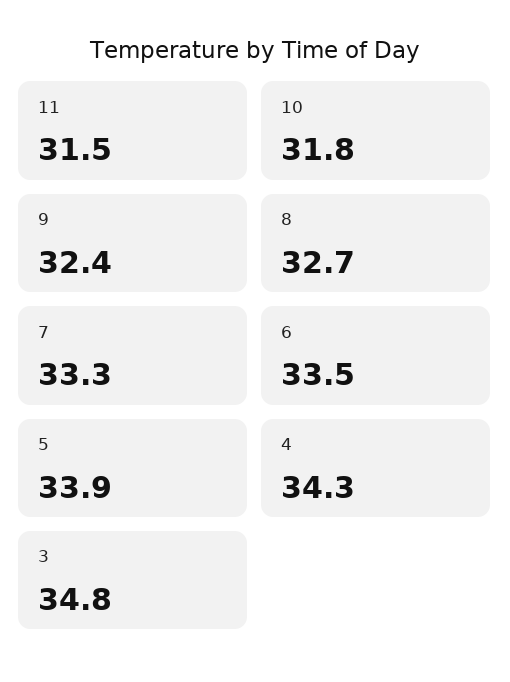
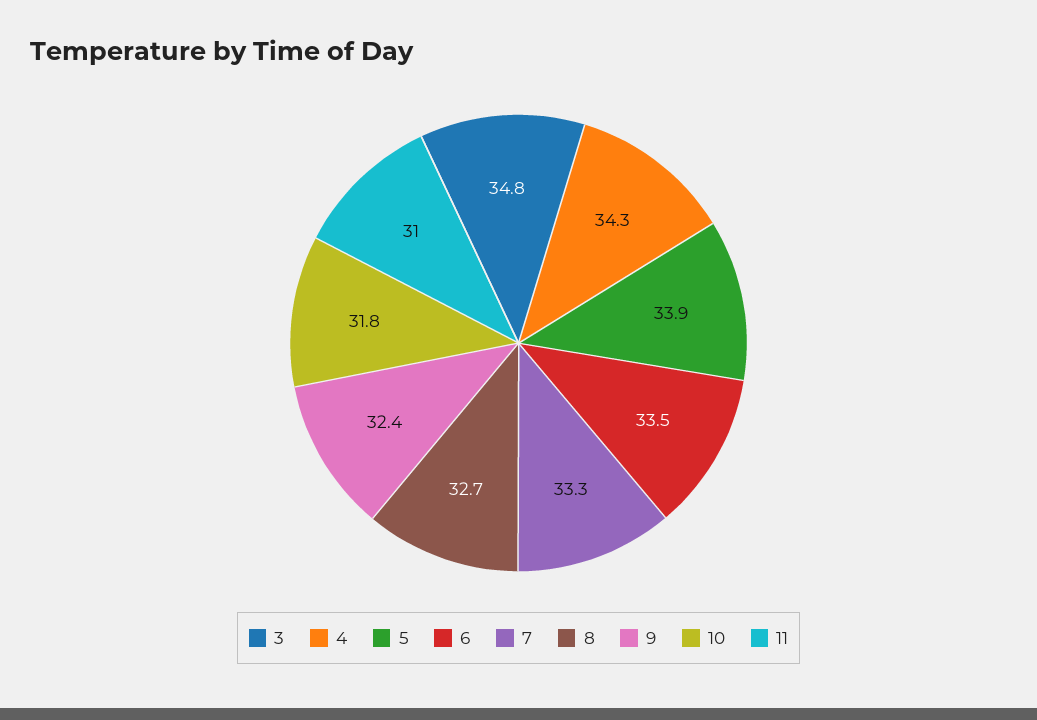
11: 31.5 -> 31

